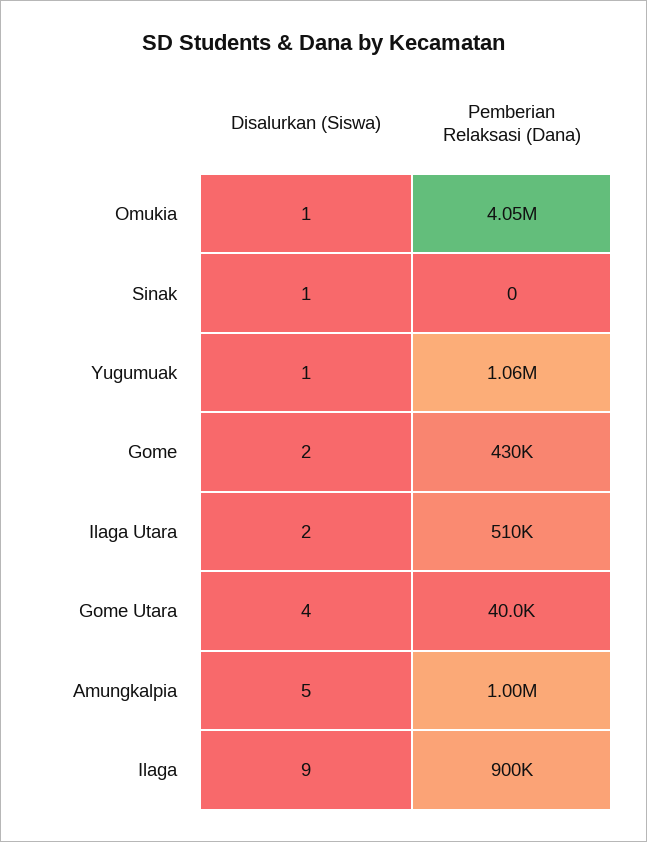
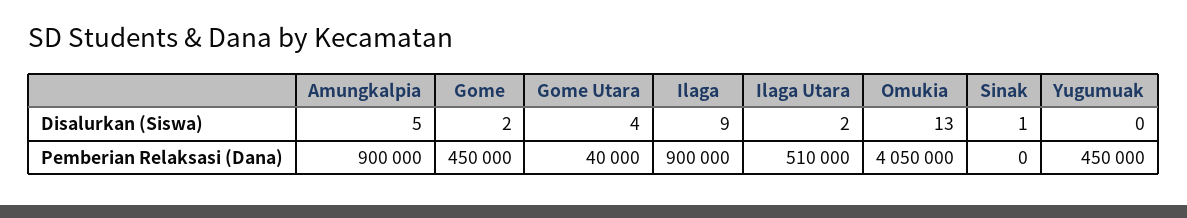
Disalurkan (Siswa), Omukia: 1 -> 13
Disalurkan (Siswa), Yugumuak: 1 -> 0
Pemberian Relaksasi (Dana), Yugumuak: 1060000 -> 450000
Pemberian Relaksasi (Dana), Gome: 430000 -> 450000
Pemberian Relaksasi (Dana), Amungkalpia: 1000000 -> 900000

